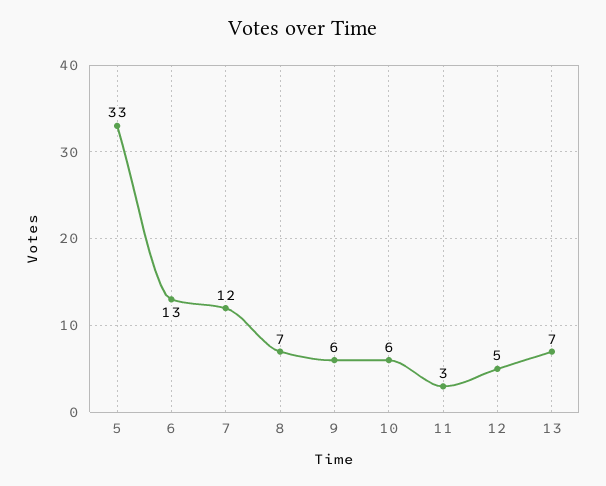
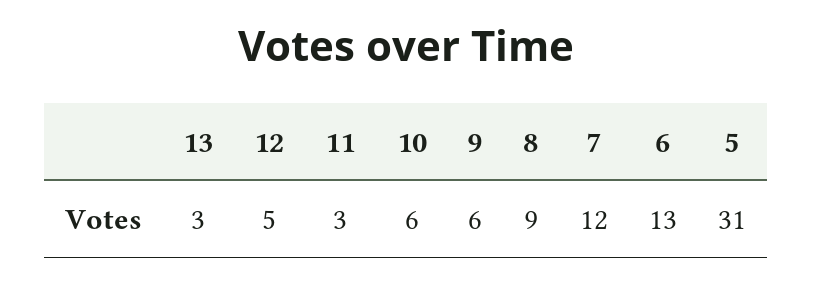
5: 33 -> 31
8: 7 -> 9
13: 7 -> 3

